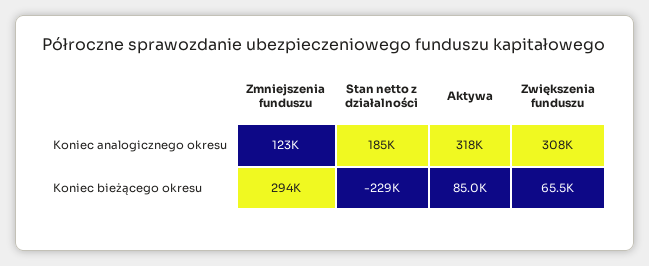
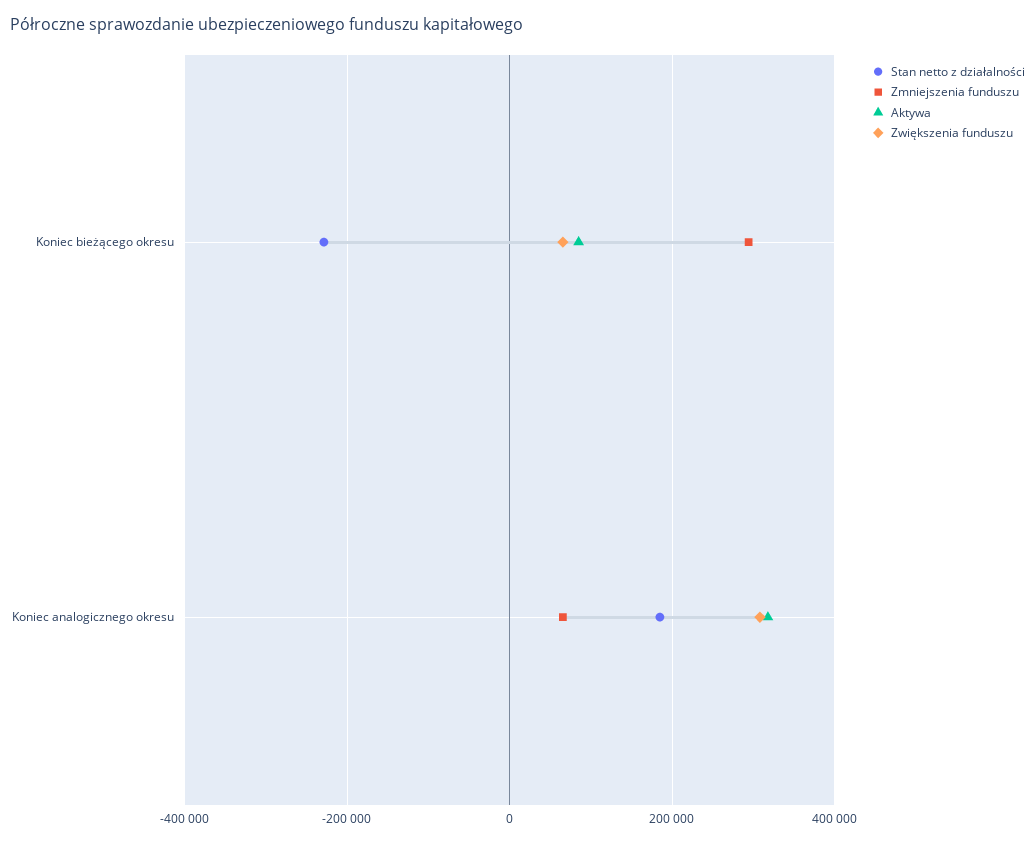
Zmniejszenia funduszu, Koniec analogicznego okresu: 123000 -> 60000

